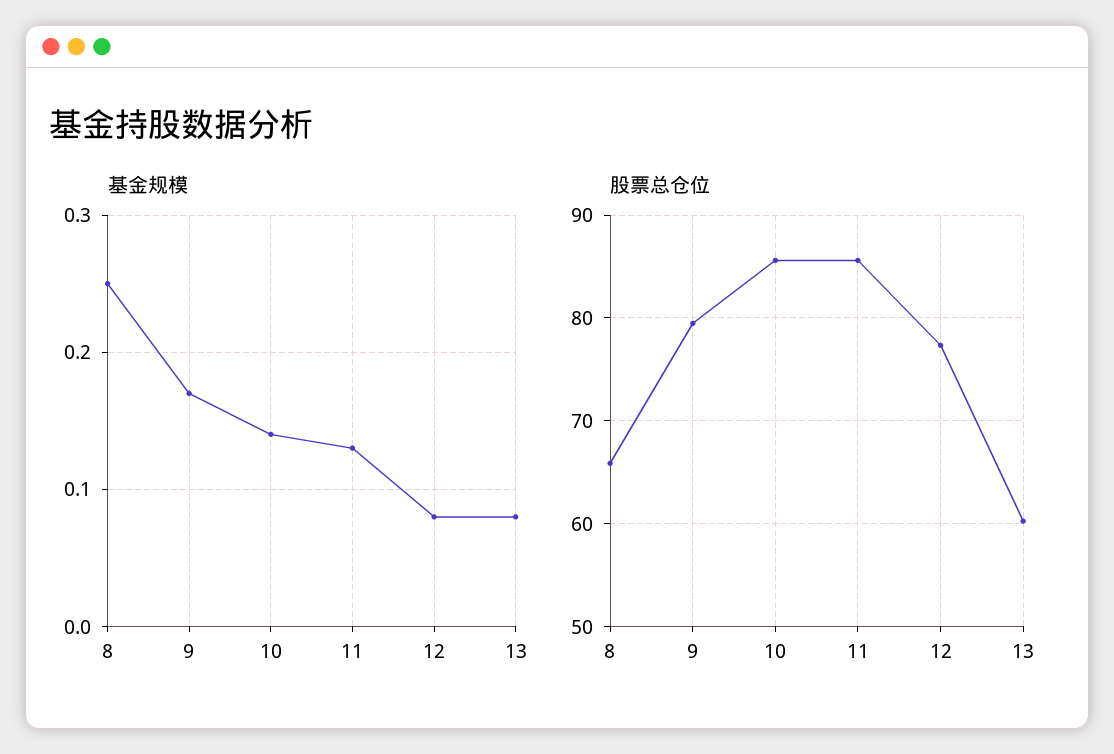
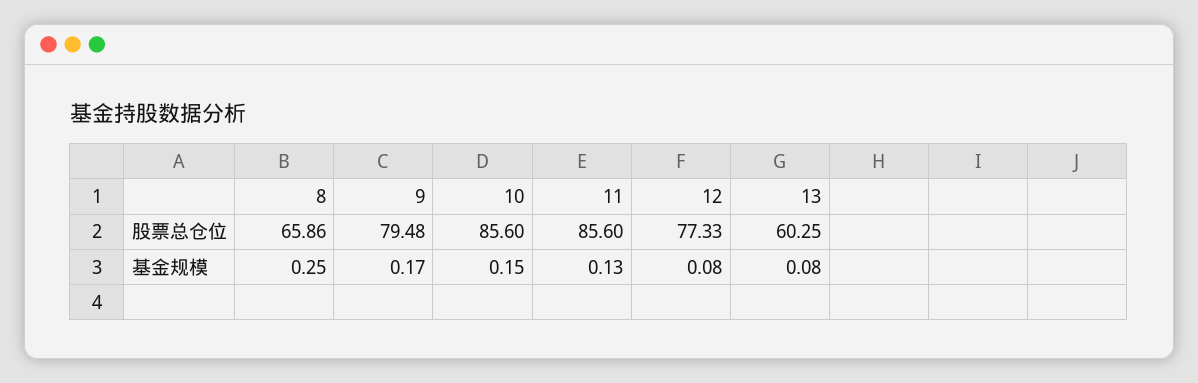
基金规模, 10: 0.14 -> 0.15

